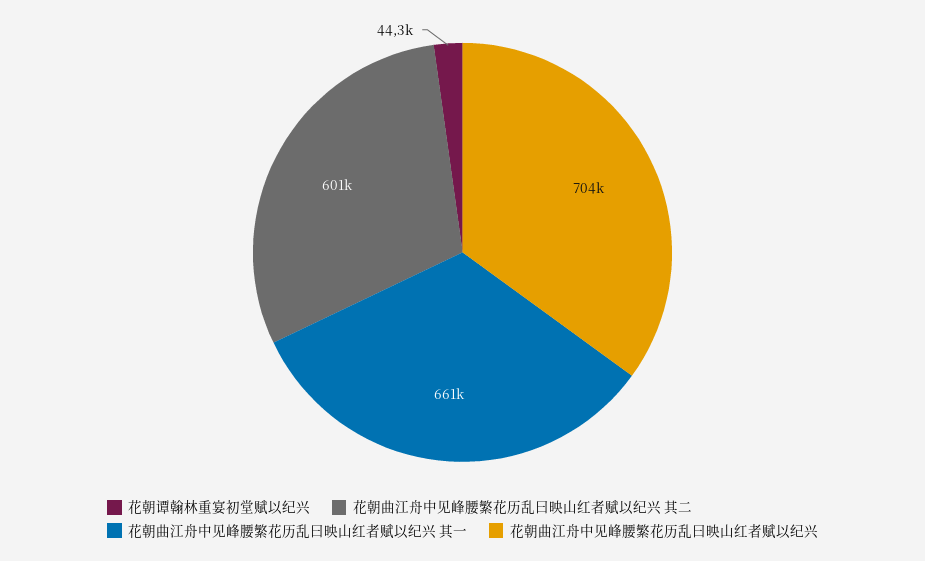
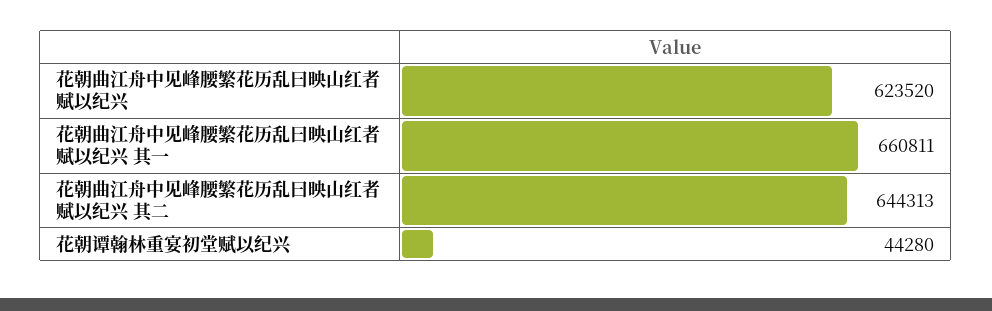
花朝曲江舟中见峰腰繁花历乱曰映山红者赋以纪兴 其二: 601000 -> 644313
花朝曲江舟中见峰腰繁花历乱曰映山红者赋以纪兴: 704000 -> 623520

